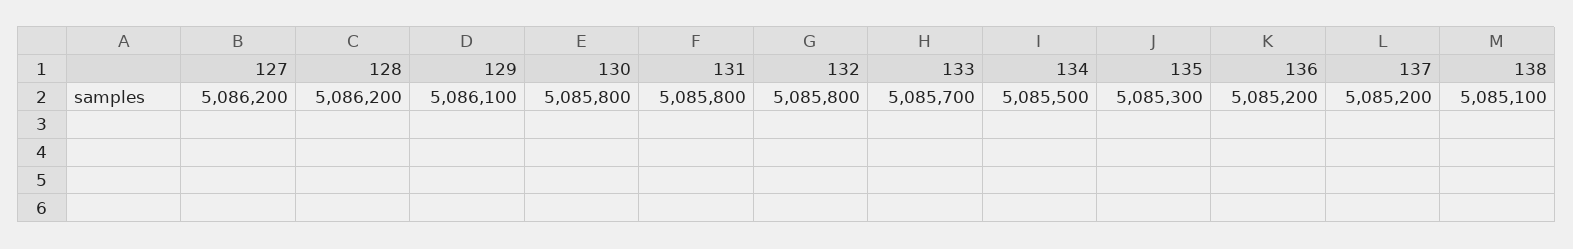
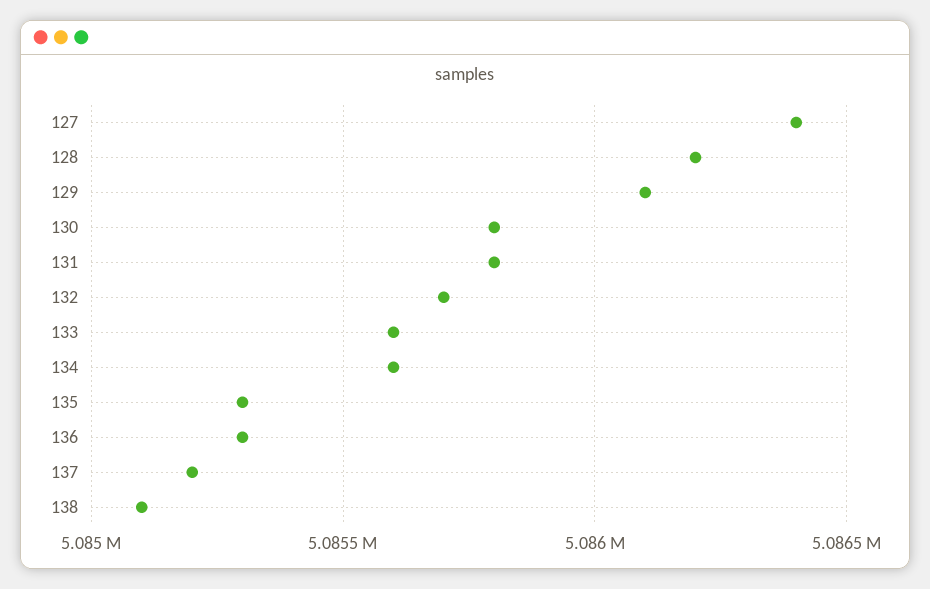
127: 5086200 -> 5086400
132: 5085800 -> 5085700
133: 5085700 -> 5085600
134: 5085500 -> 5085600
136: 5085200 -> 5085300

